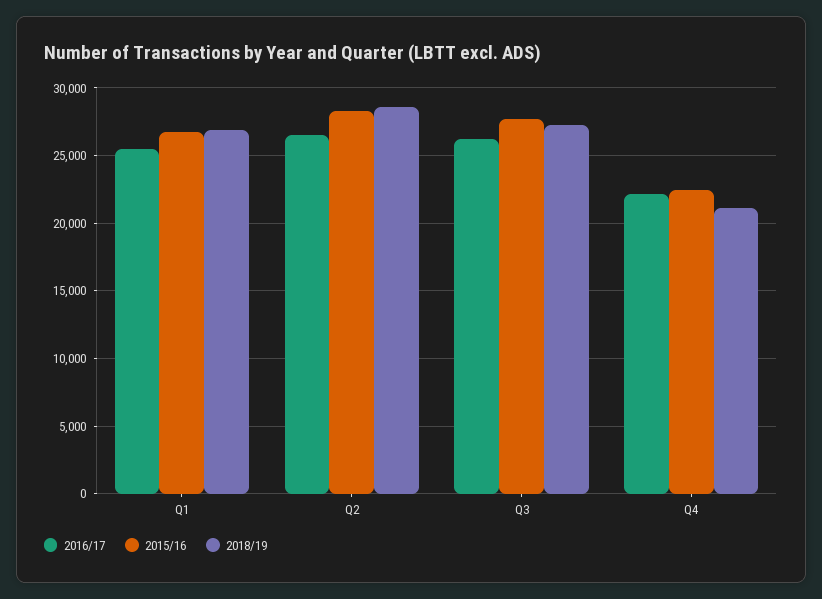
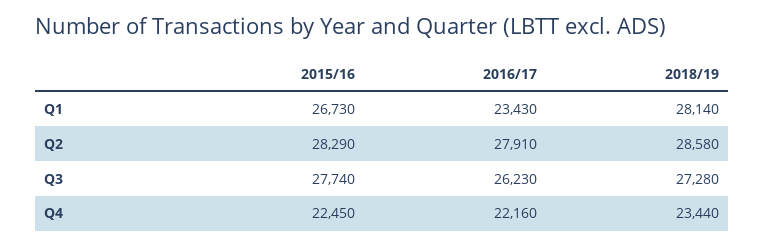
2016/17, Q1: 25500 -> 23430
2018/19, Q1: 27000 -> 28140
2016/17, Q2: 26500 -> 27910
2018/19, Q4: 21000 -> 23440

